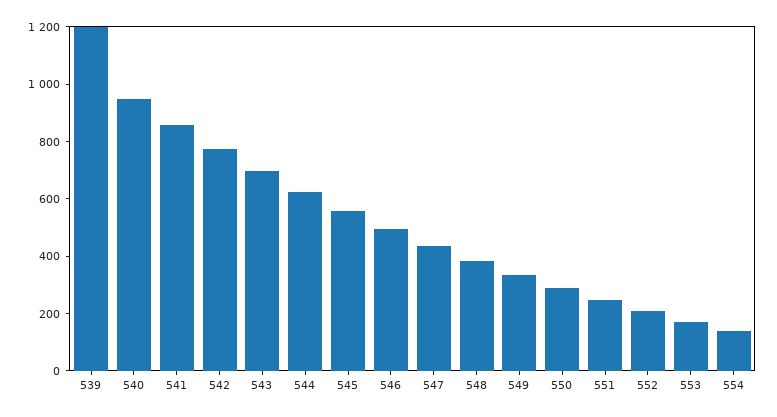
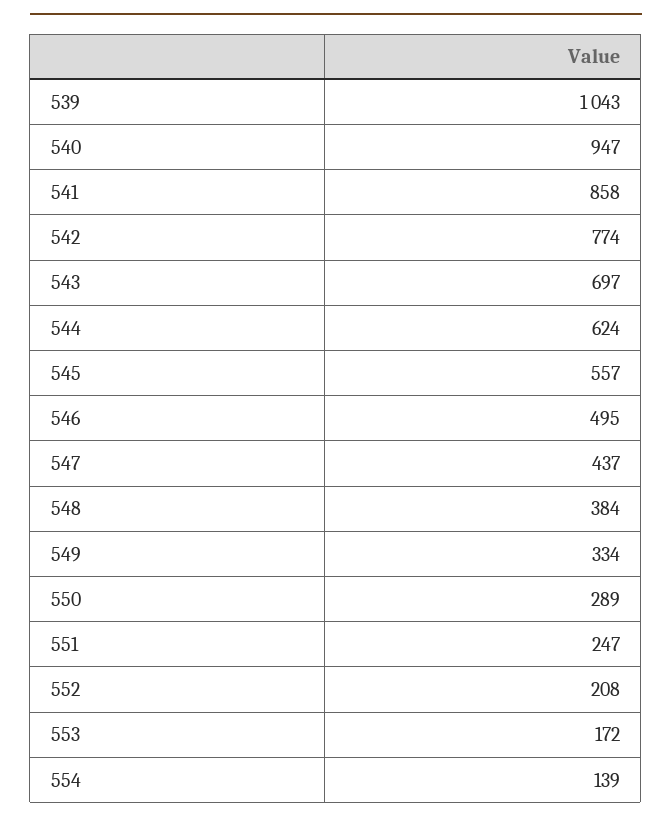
539: 1200 -> 1043

